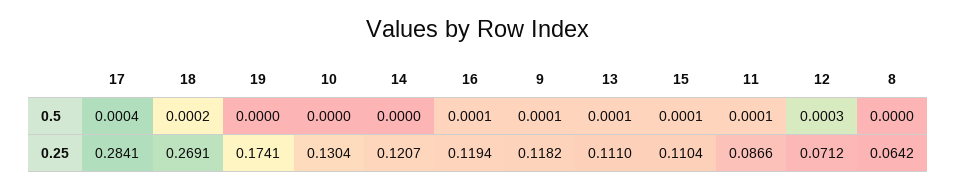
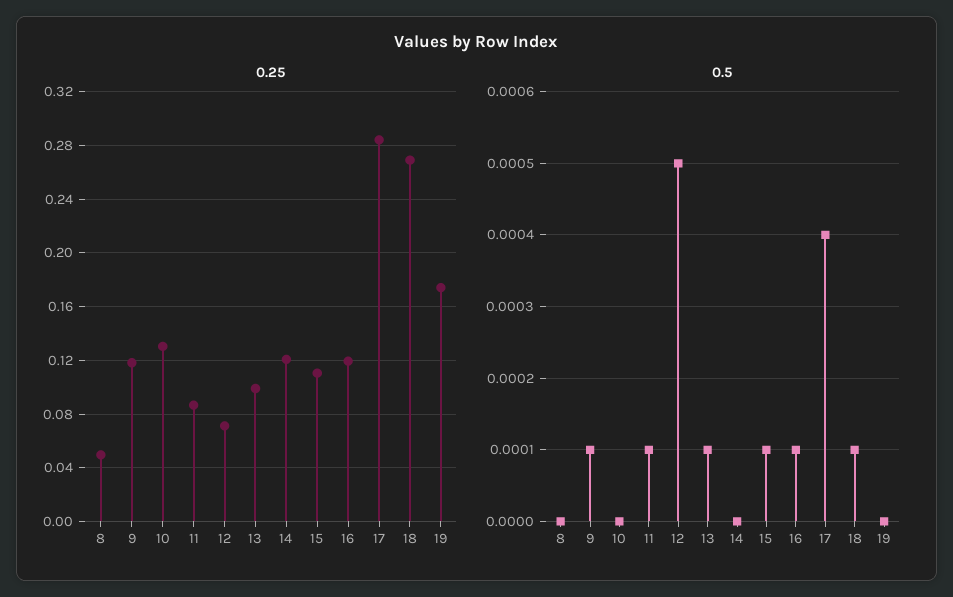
0.5, 18: 0.0002 -> 0.0001
0.5, 12: 0.0003 -> 0.0005
0.25, 13: 0.111 -> 0.1
0.25, 8: 0.0642 -> 0.05

